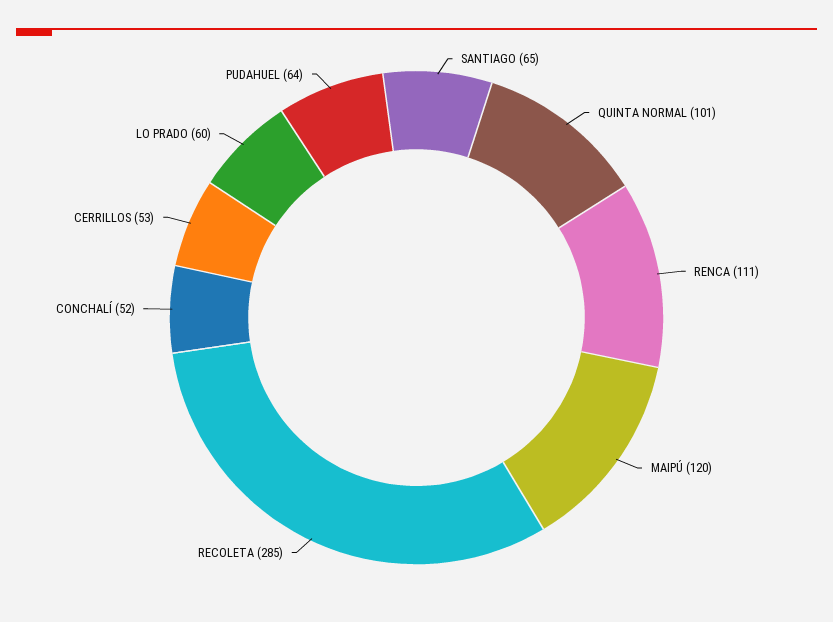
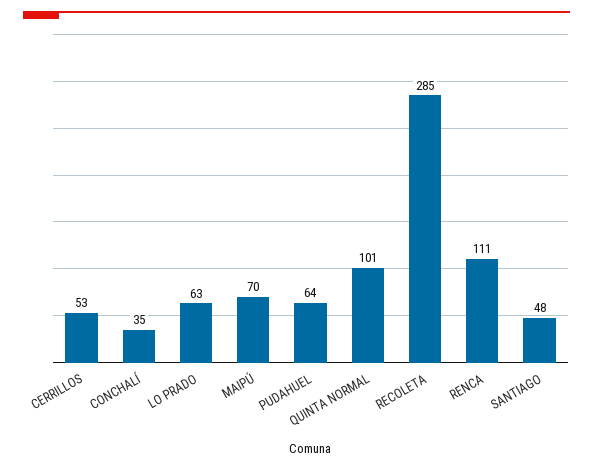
SANTIAGO: 65 -> 48
MAIPÚ: 120 -> 70
CONCHALÍ: 52 -> 35
LO PRADO: 60 -> 63

